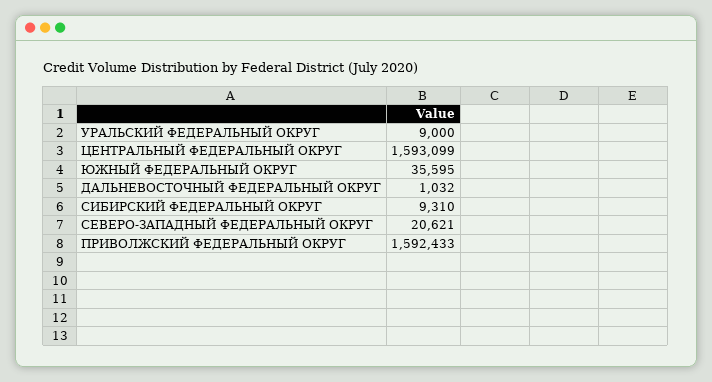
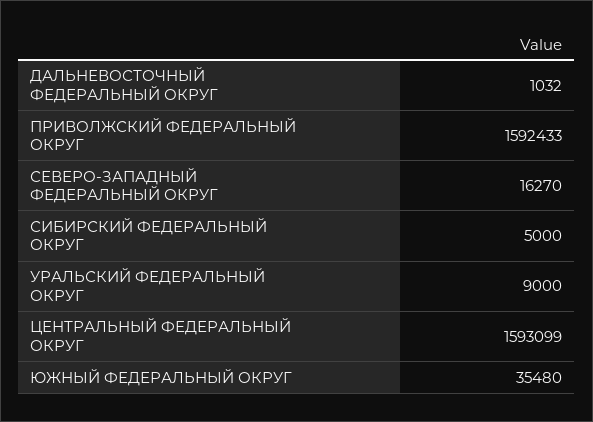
ЮЖНЫЙ ФЕДЕРАЛЬНЫЙ ОКРУГ: 35595 -> 35480
СИБИРСКИЙ ФЕДЕРАЛЬНЫЙ ОКРУГ: 9310 -> 5000
СЕВЕРО-ЗАПАДНЫЙ ФЕДЕРАЛЬНЫЙ ОКРУГ: 20621 -> 16270

